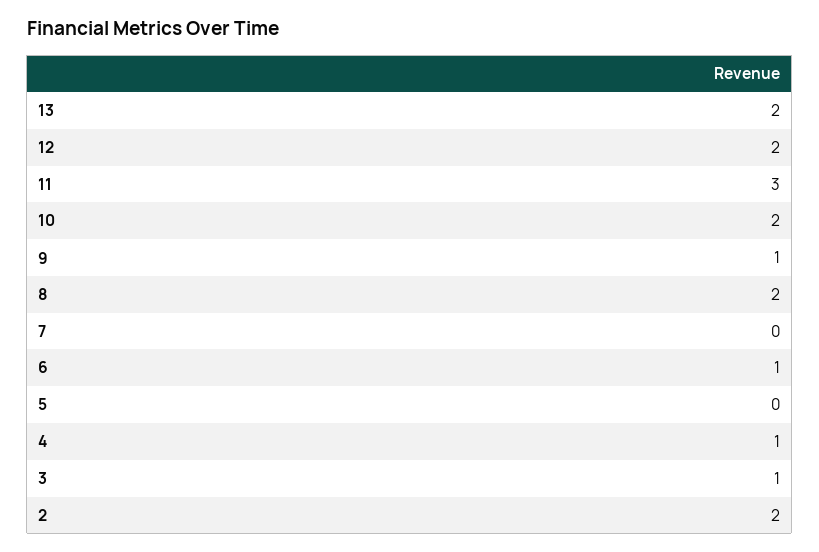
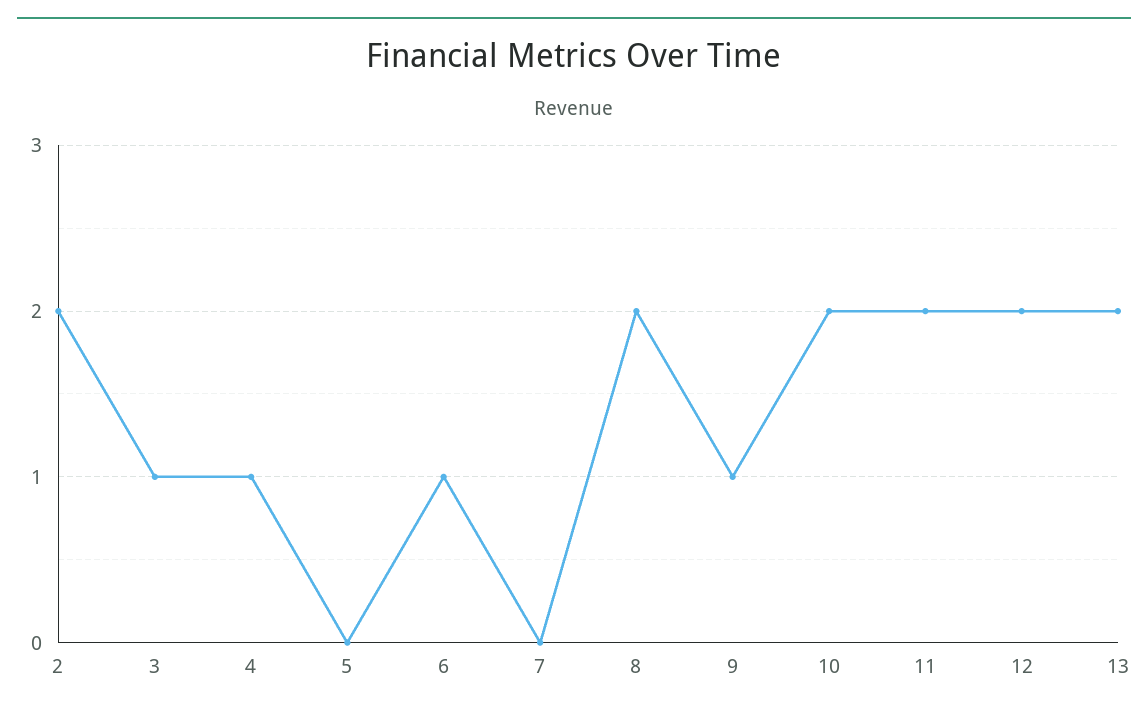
11: 3 -> 2

